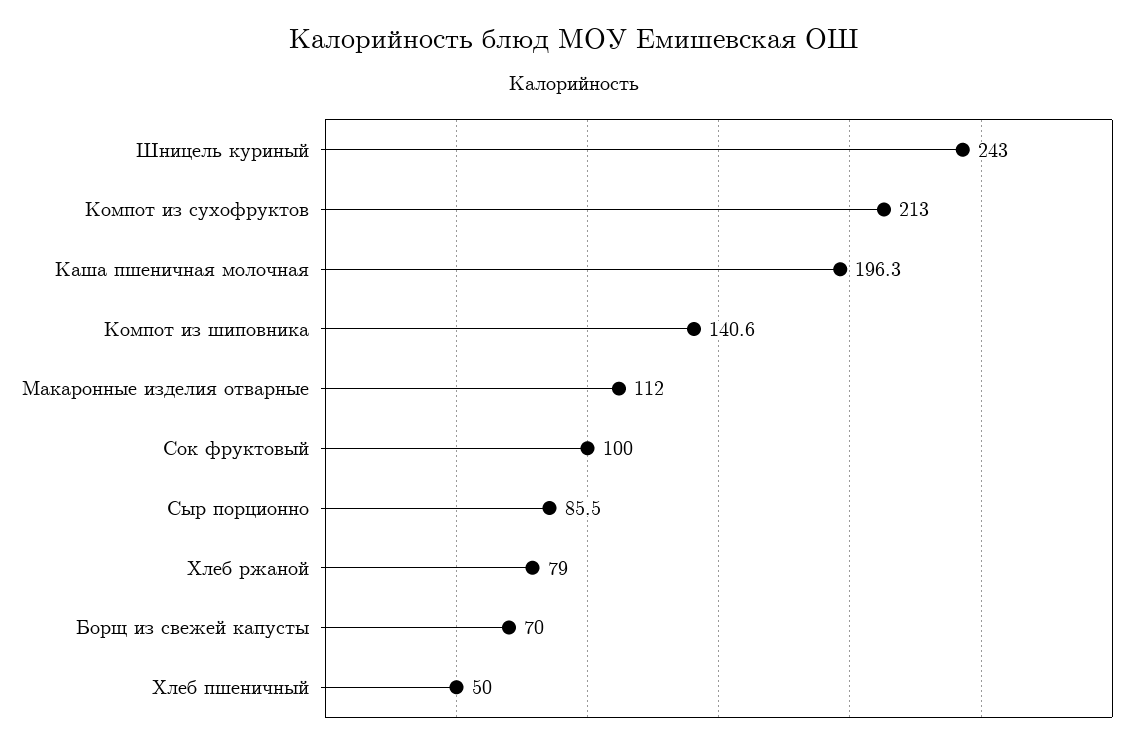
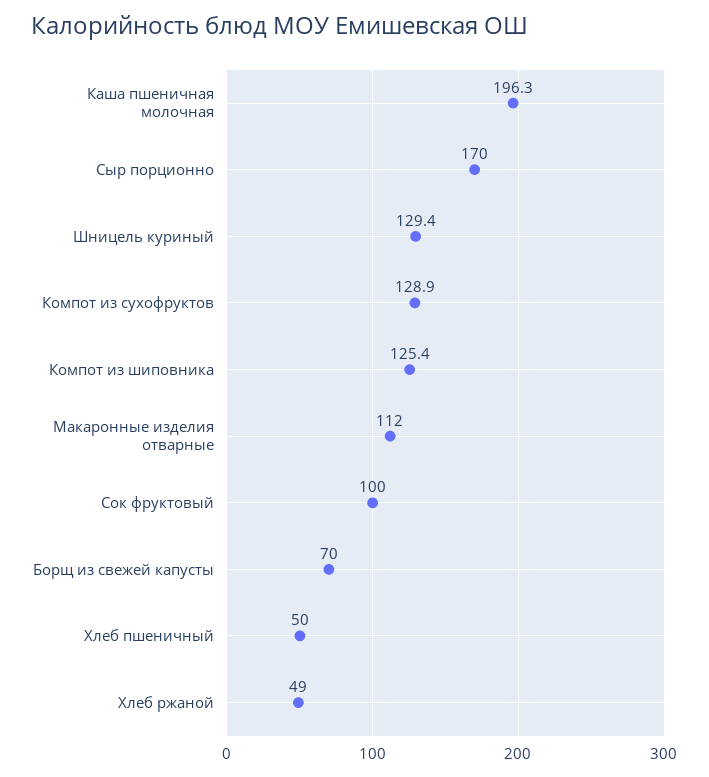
Шницель куриный: 243 -> 129.4
Компот из сухофруктов: 213 -> 128.9
Компот из шиповника: 140.6 -> 125.4
Сыр порционно: 85.5 -> 170
Хлеб ржаной: 79 -> 49

